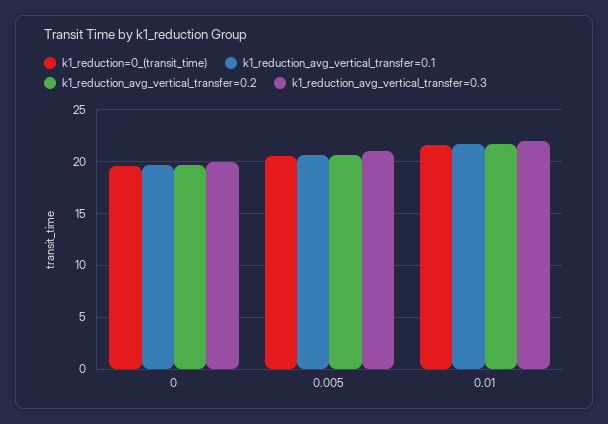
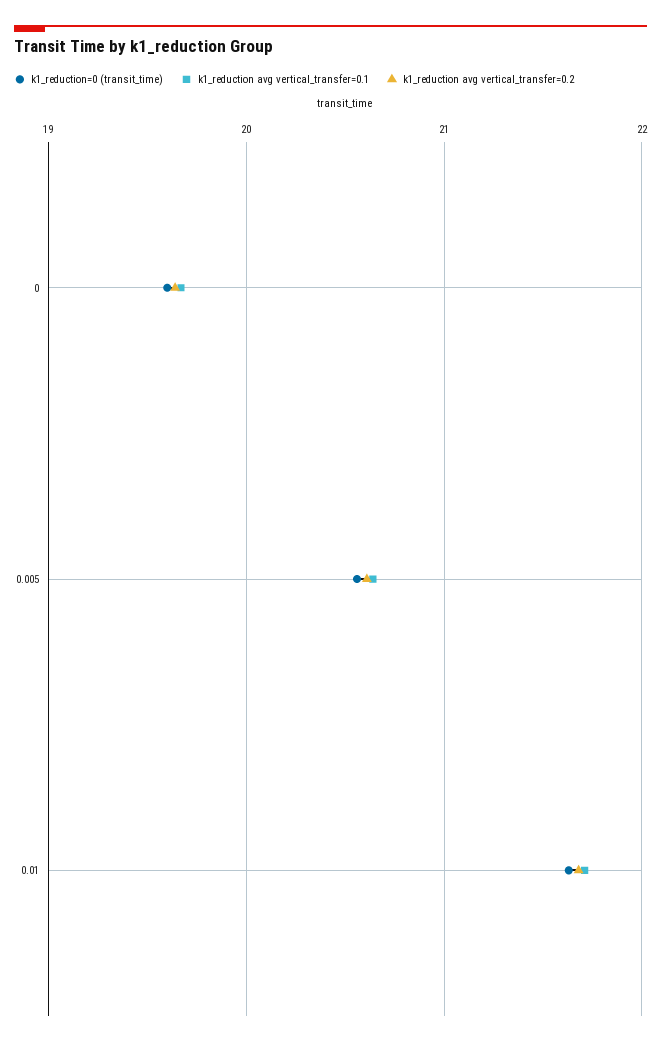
k1_reduction_avg_vertical_transfer=0.3, 0: 20 -> none
k1_reduction_avg_vertical_transfer=0.3, 0.005: 21 -> none
k1_reduction_avg_vertical_transfer=0.3, 0.01: 22 -> none

